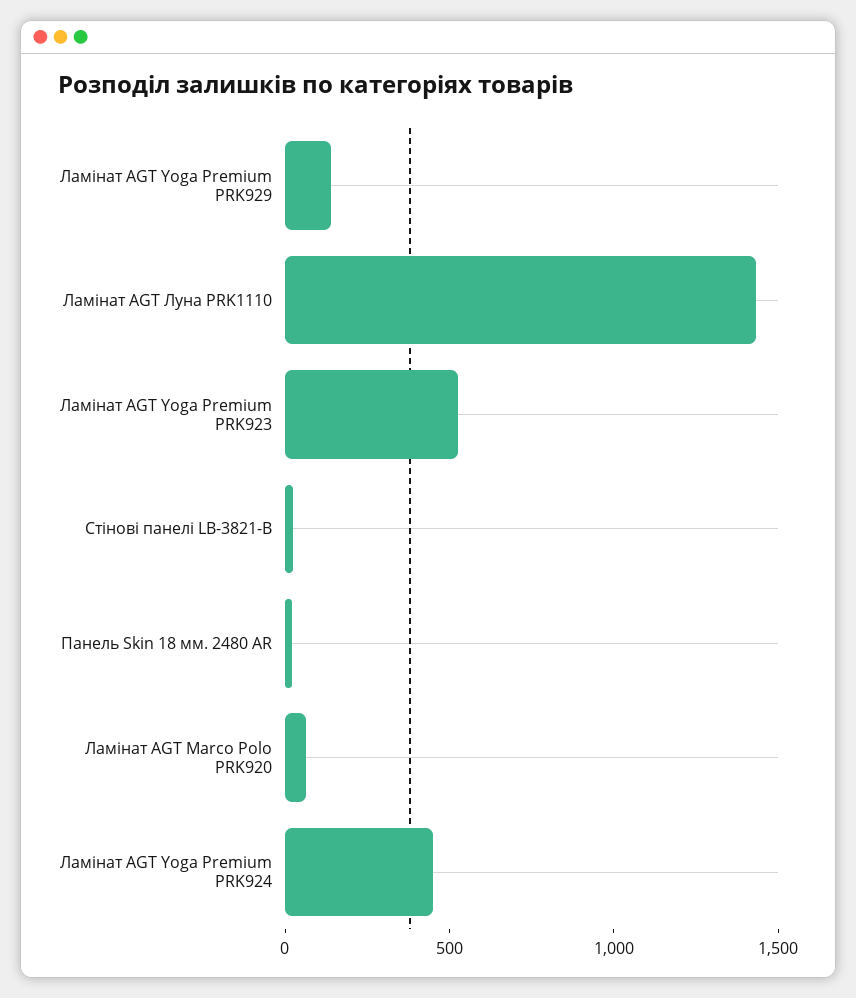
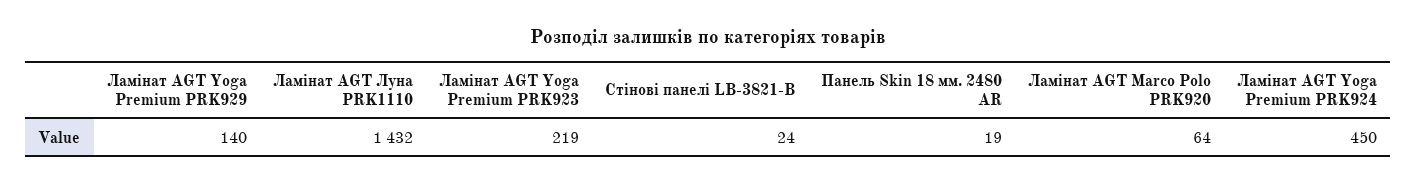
Ламінат AGT Yoga Premium PRK923: 500 -> 219

